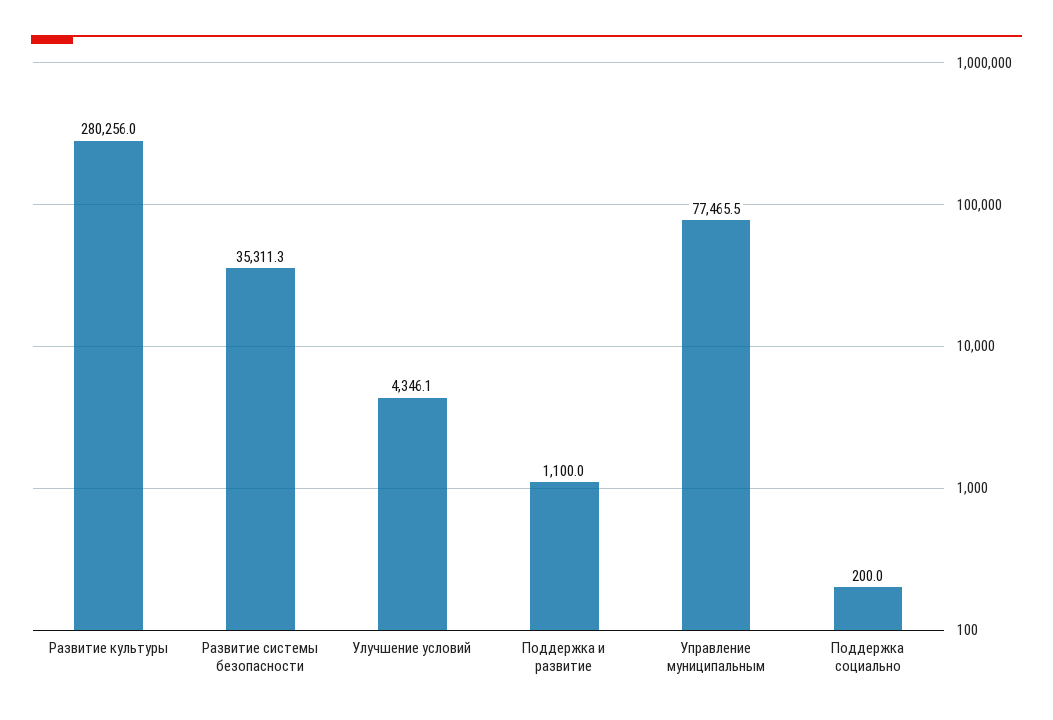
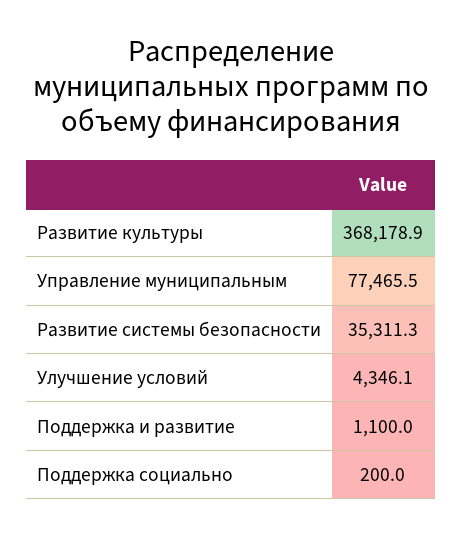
Развитие культуры: 280256 -> 368178.9

